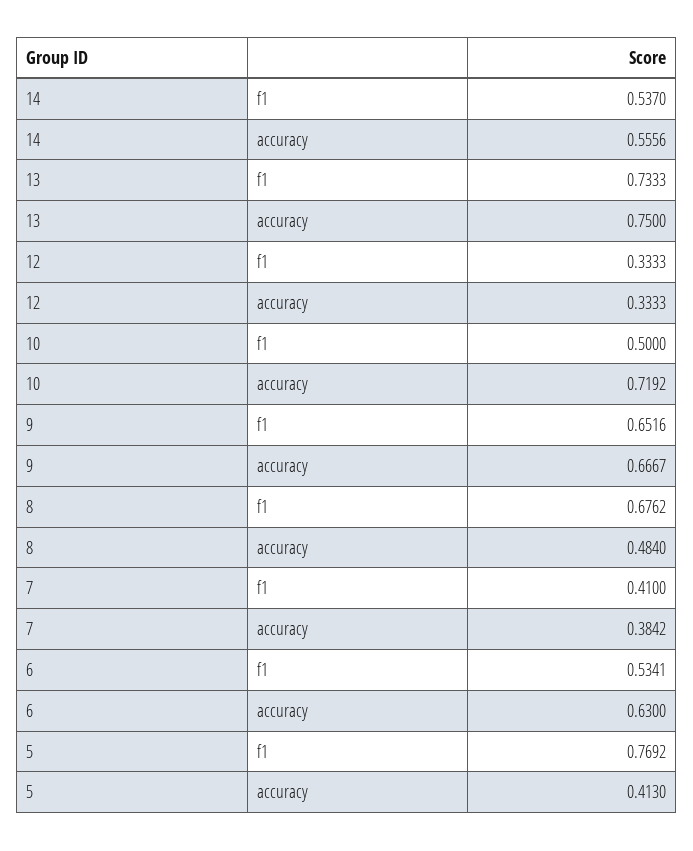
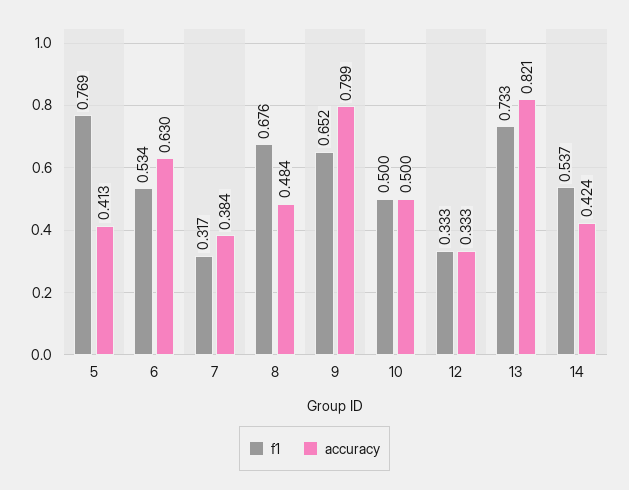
accuracy, 14: 0.5556 -> 0.424
accuracy, 13: 0.75 -> 0.821
accuracy, 10: 0.7192 -> 0.5
accuracy, 9: 0.6667 -> 0.799
f1, 7: 0.41 -> 0.317

